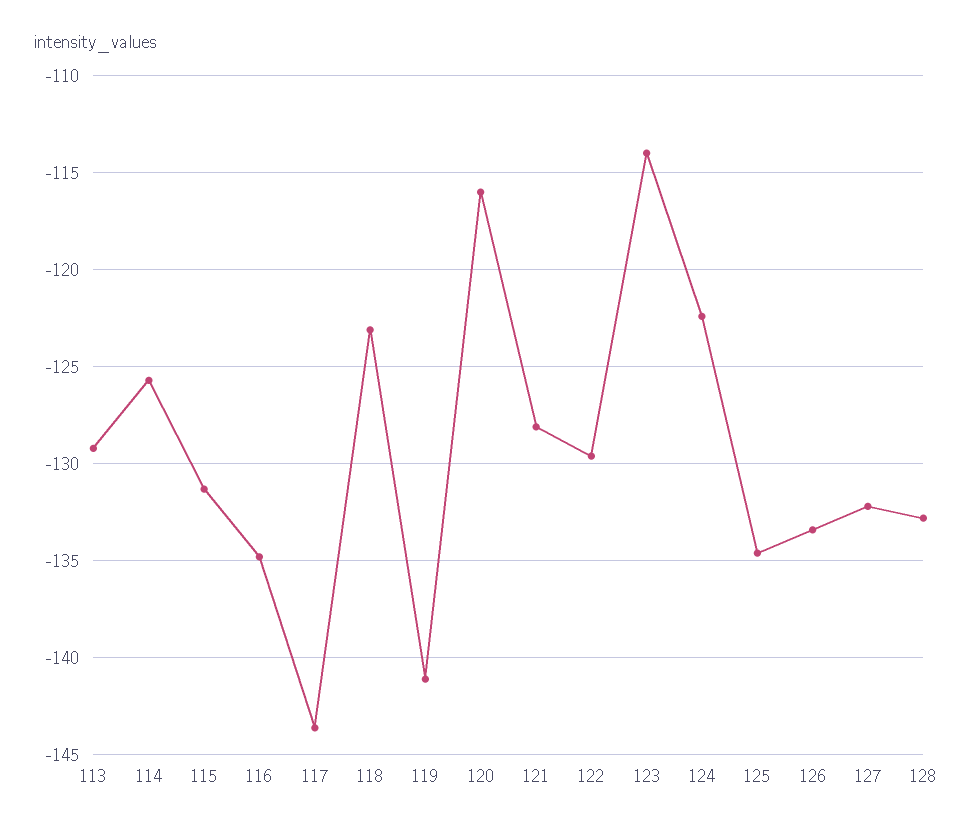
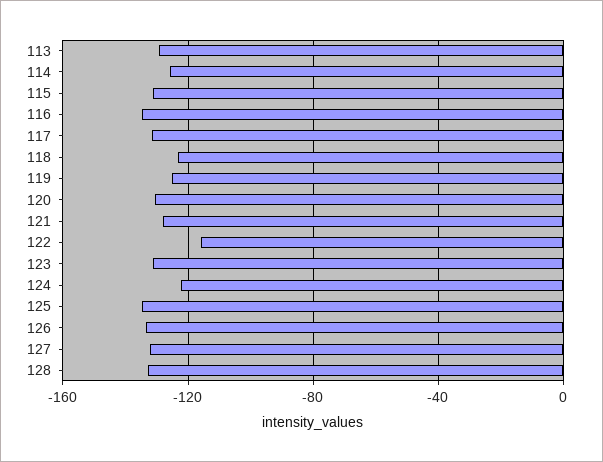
117: -143.5 -> -130
119: -141 -> -125
120: -116 -> -130
122: -129.5 -> -115
123: -114 -> -130

